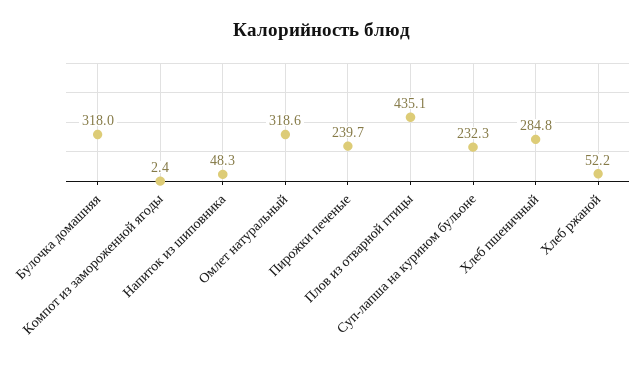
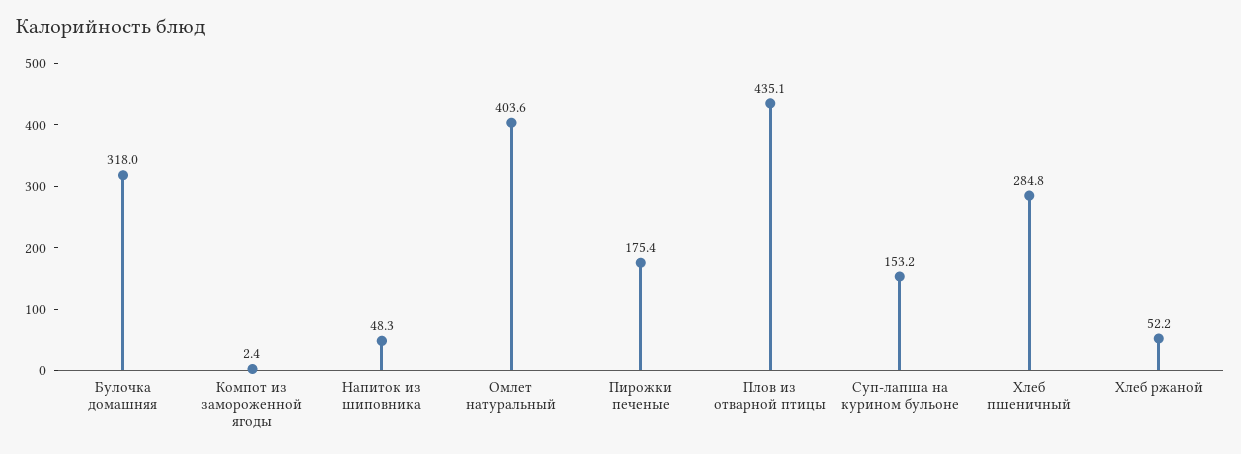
Омлет натуральный: 318.6 -> 403.6
Пирожки печеные: 239.7 -> 175.4
Суп-лапша на курином бульоне: 232.3 -> 153.2

